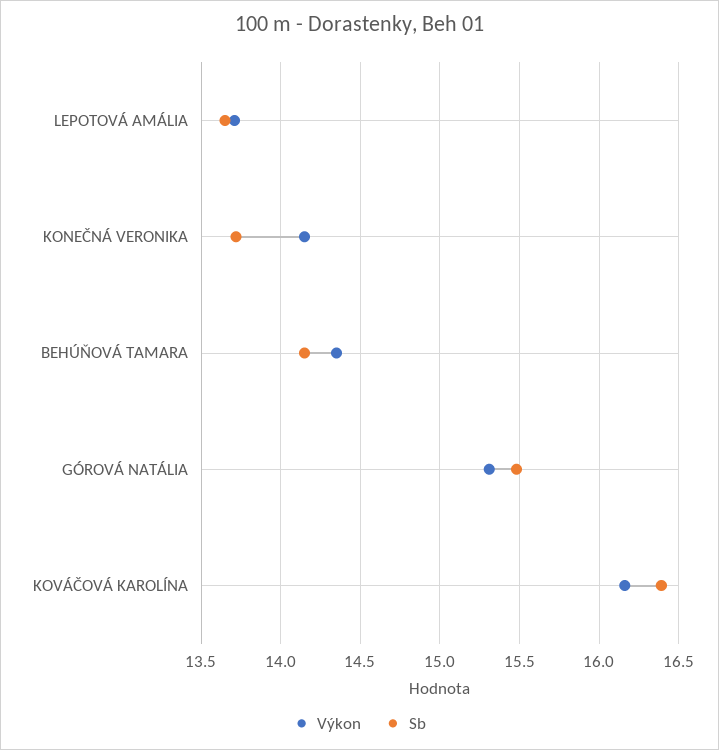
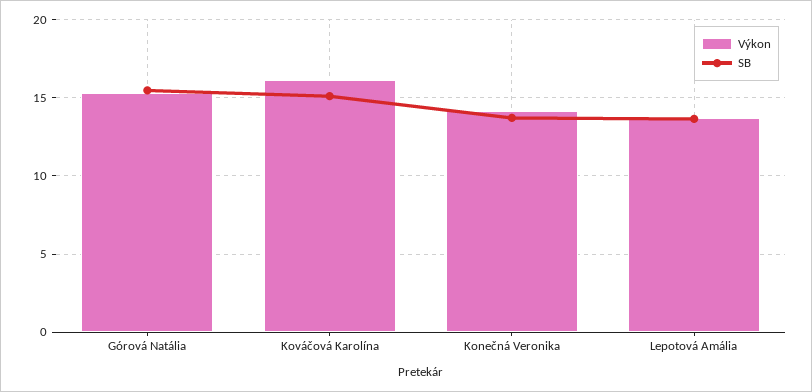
Výkon, BEHÚŇOVÁ TAMARA: 14.35 -> none
Sb, BEHÚŇOVÁ TAMARA: 14.15 -> none
Sb, KOVÁČOVÁ KAROLÍNA: 16.4 -> 15

